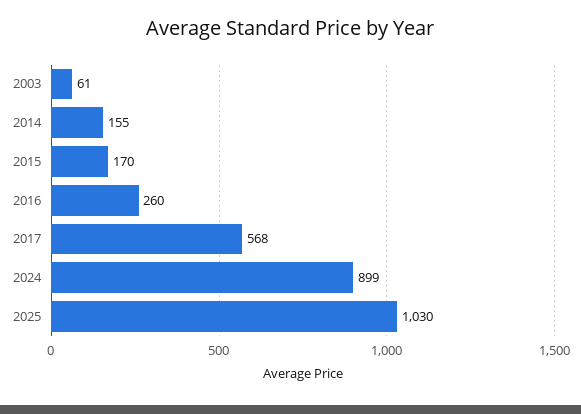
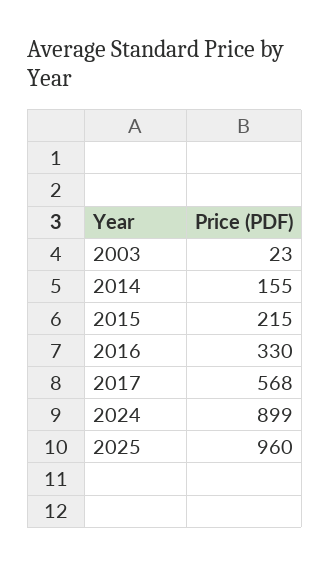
2003: 61 -> 23
2015: 170 -> 215
2016: 260 -> 330
2025: 1030 -> 960

